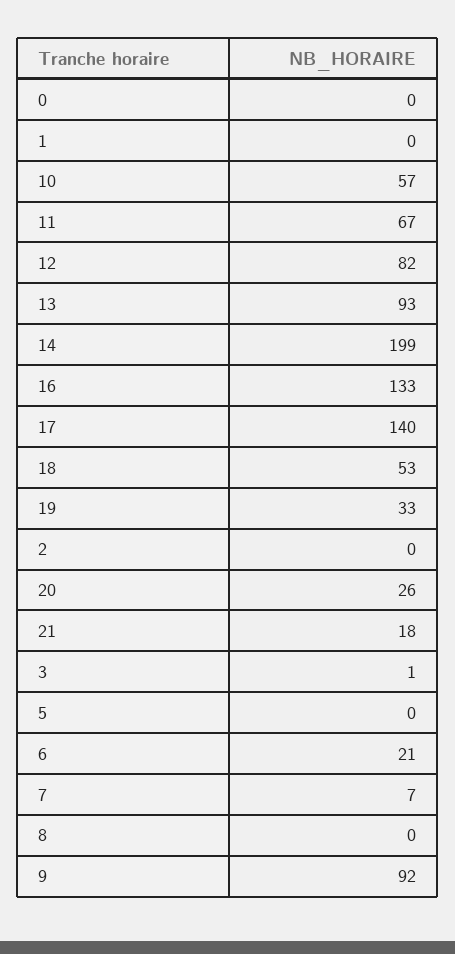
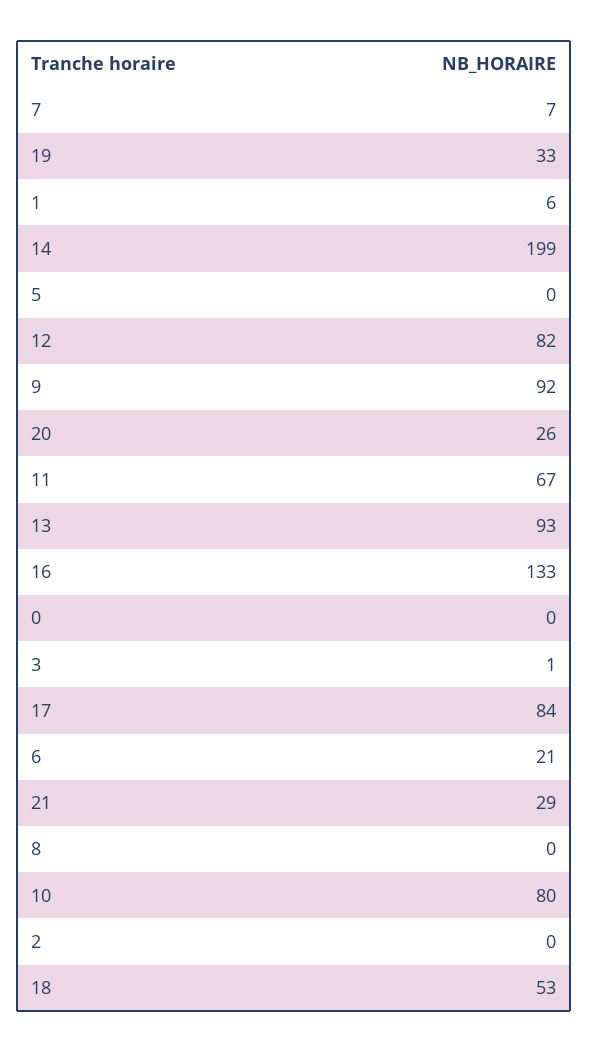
1: 0 -> 6
10: 57 -> 80
17: 140 -> 84
21: 18 -> 29

